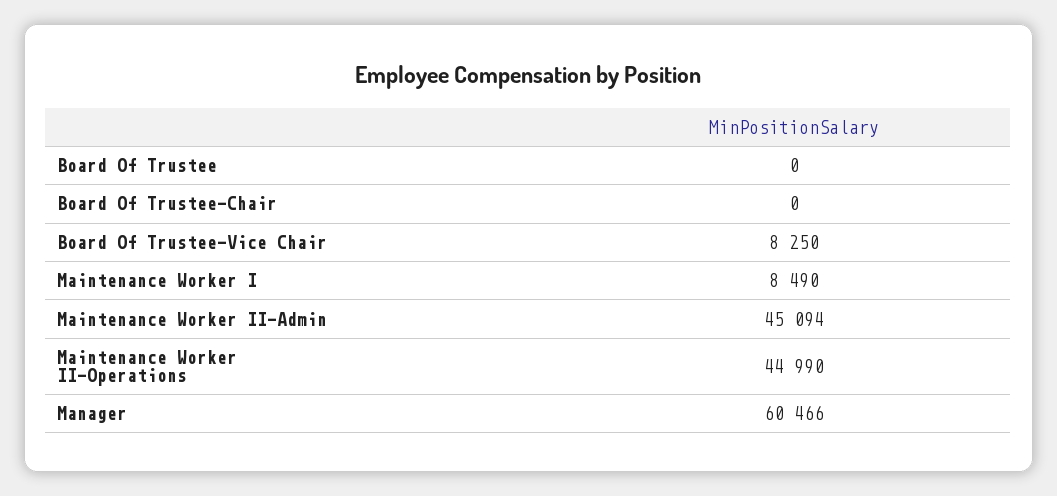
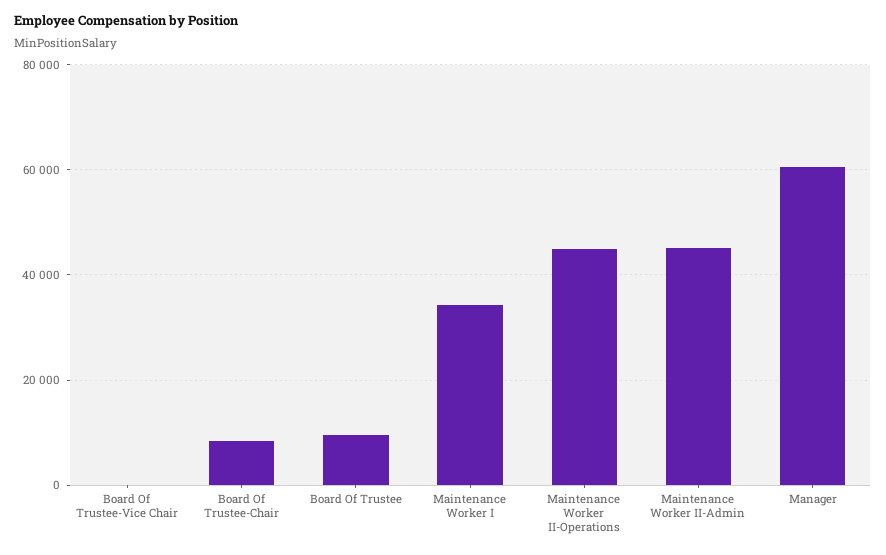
Board Of Trustee: 0 -> 10000
Board Of Trustee-Chair: 0 -> 8000
Board Of Trustee-Vice Chair: 8250 -> 0
Maintenance Worker I: 8490 -> 34000

